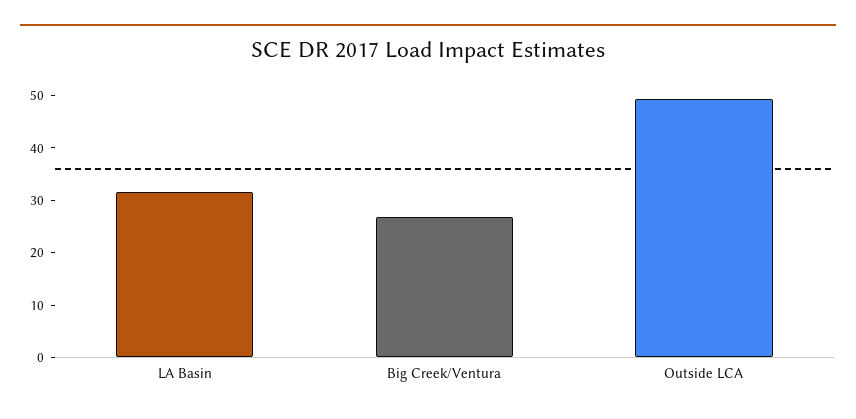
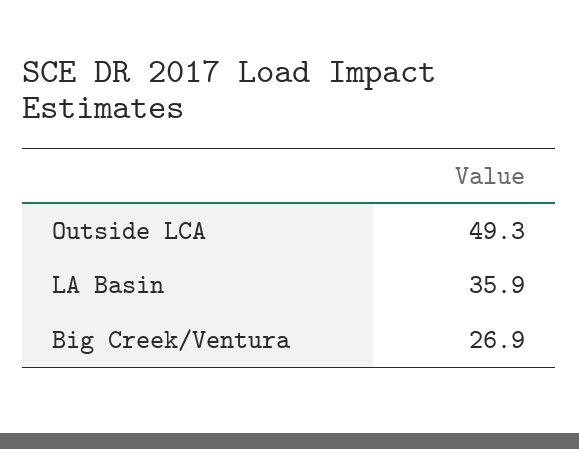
LA Basin: 32 -> 35.9

